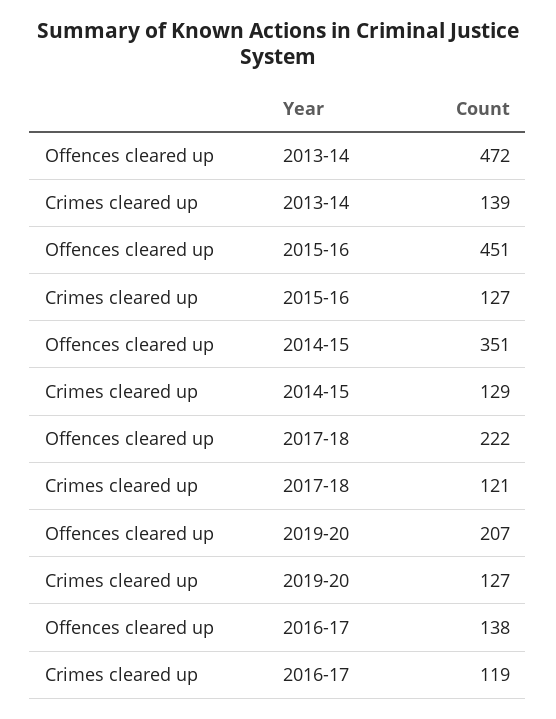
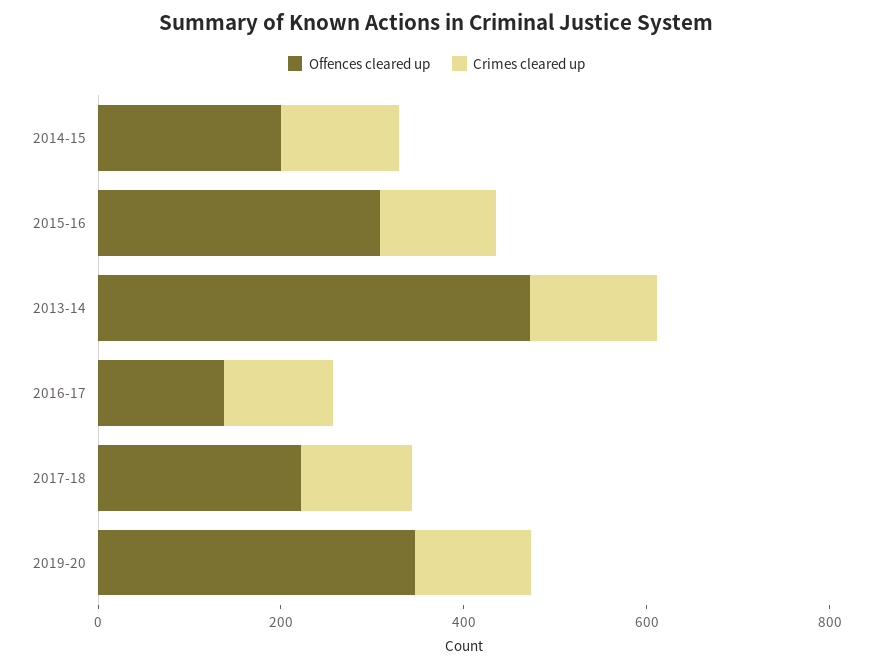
Offences cleared up, 2015-16: 451 -> 300
Offences cleared up, 2014-15: 351 -> 200
Offences cleared up, 2019-20: 207 -> 350

